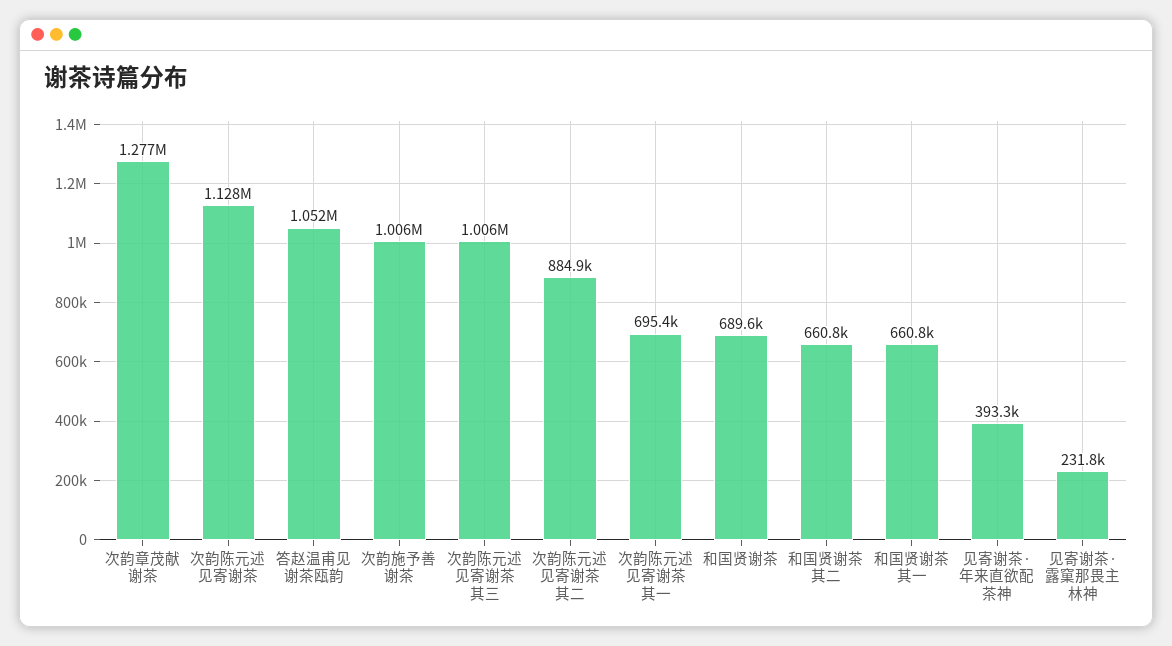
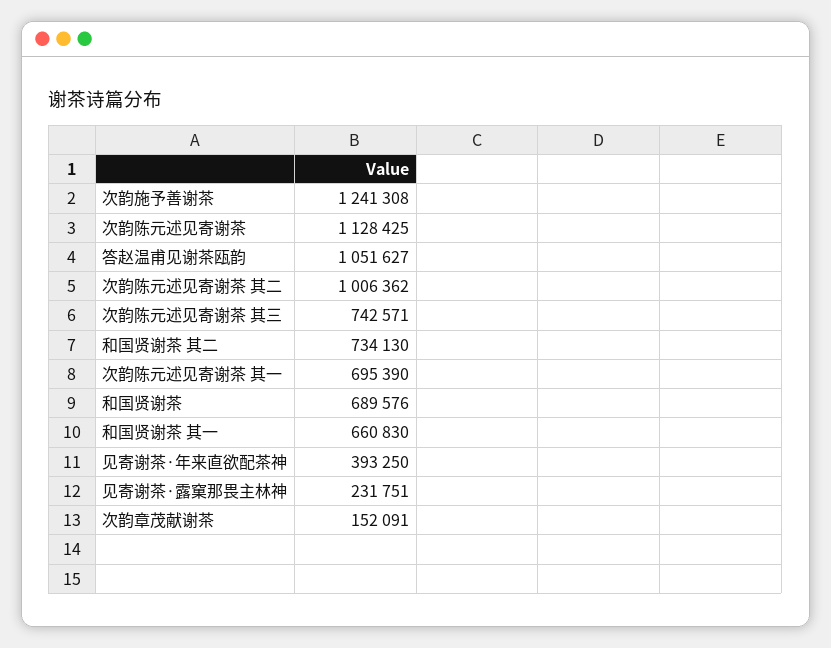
次韵章茂献谢茶: 1277000 -> 152091
次韵施予善谢茶: 1006000 -> 1241308
次韵陈元述见寄谢茶 其三: 1006000 -> 742571
次韵陈元述见寄谢茶 其二: 884900 -> 1006362
和国贤谢茶 其二: 660800 -> 734130

